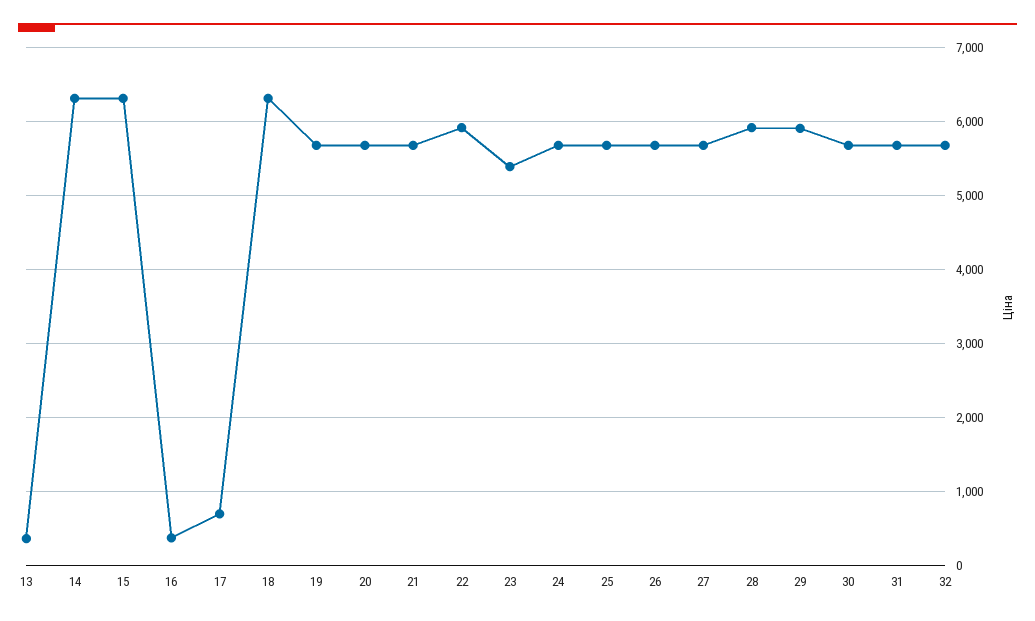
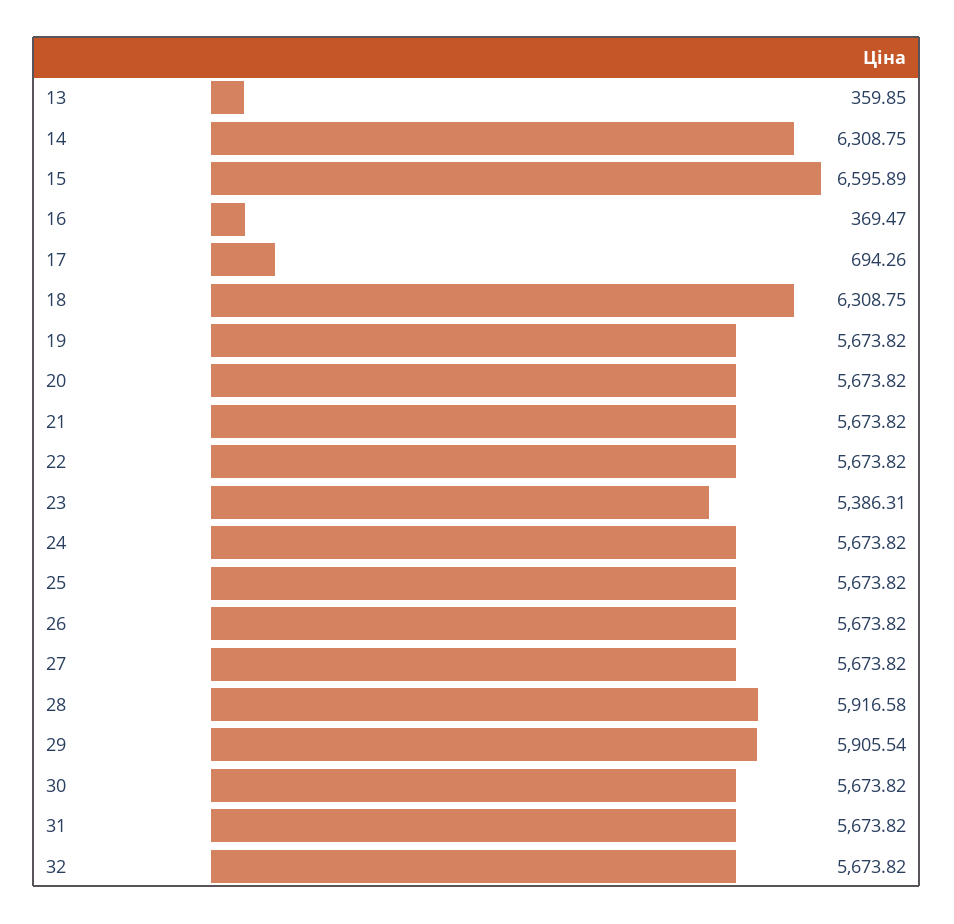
15: 6300 -> 6595.89
22: 5900 -> 5673.82

